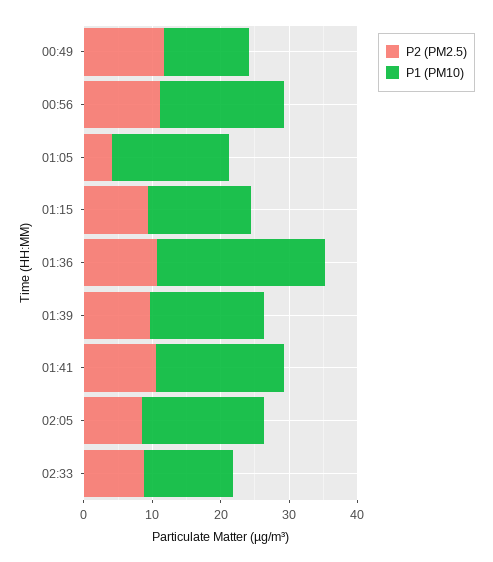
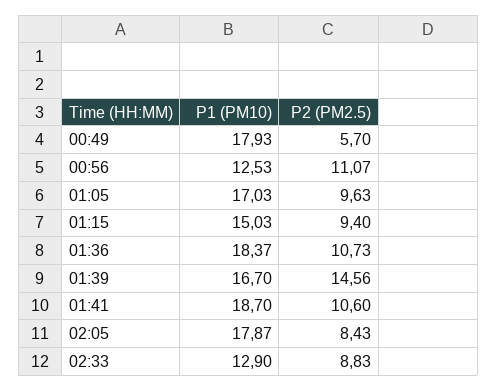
P2 (PM2.5), 00:49: 12 -> 5.7
P1 (PM10), 00:49: 12 -> 17.93
P1 (PM10), 00:56: 18 -> 12.53
P2 (PM2.5), 01:05: 4 -> 9.63
P1 (PM10), 01:36: 24 -> 18.37
P2 (PM2.5), 01:39: 10 -> 14.56

